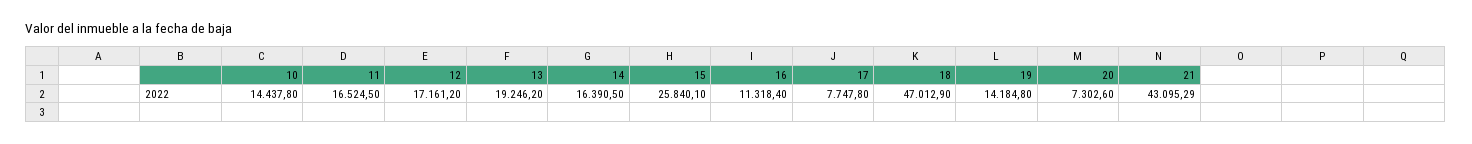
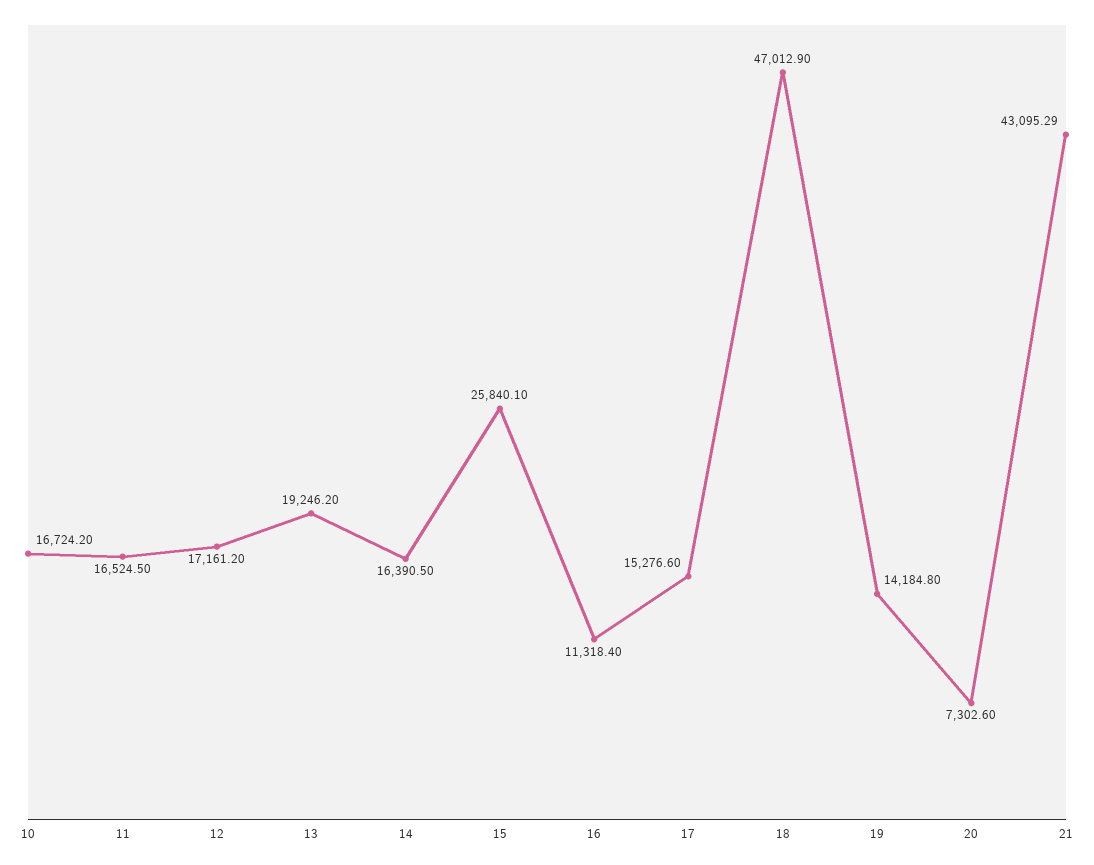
10: 14437.8 -> 16724.2
17: 7747.8 -> 15276.6

